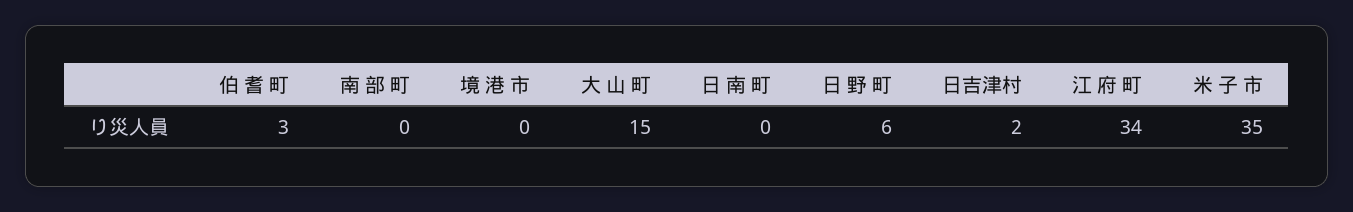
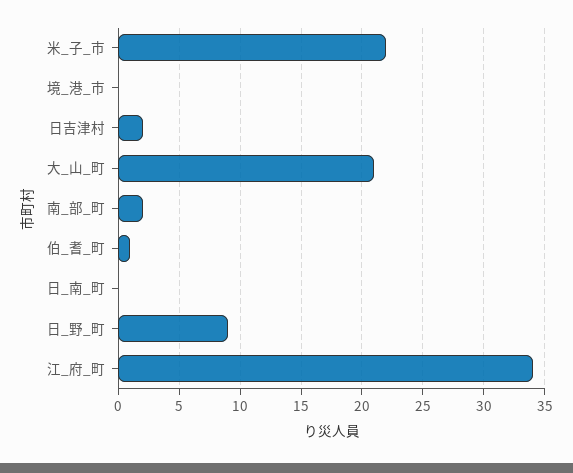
伯 耆 町: 3 -> 1
南 部 町: 0 -> 2
大 山 町: 15 -> 21
日 野 町: 6 -> 9
米 子 市: 35 -> 22

